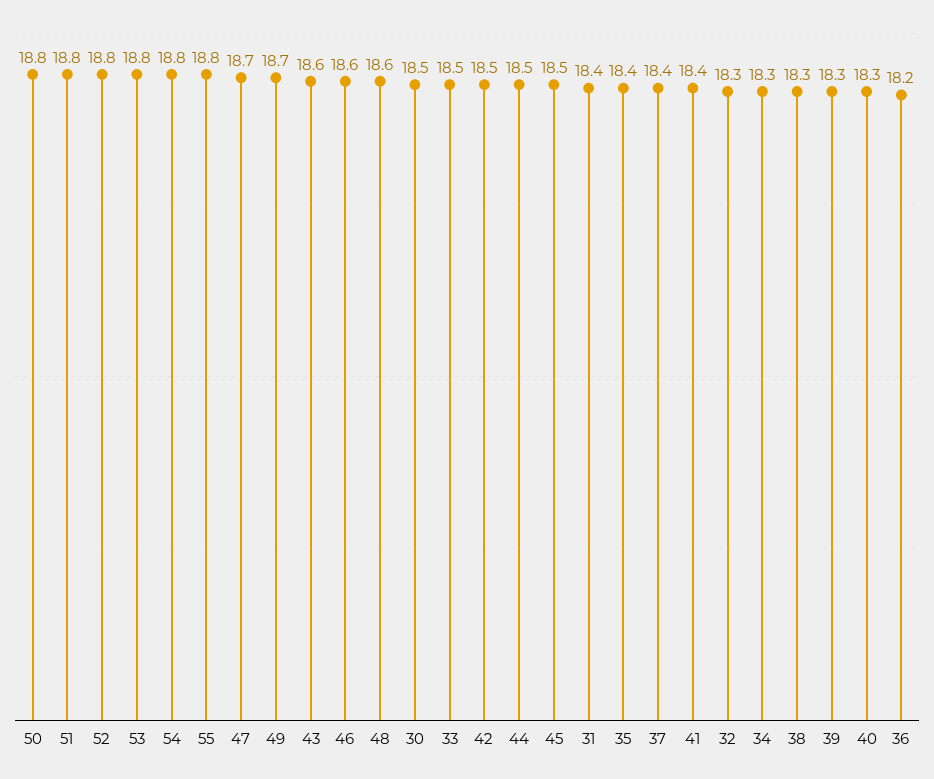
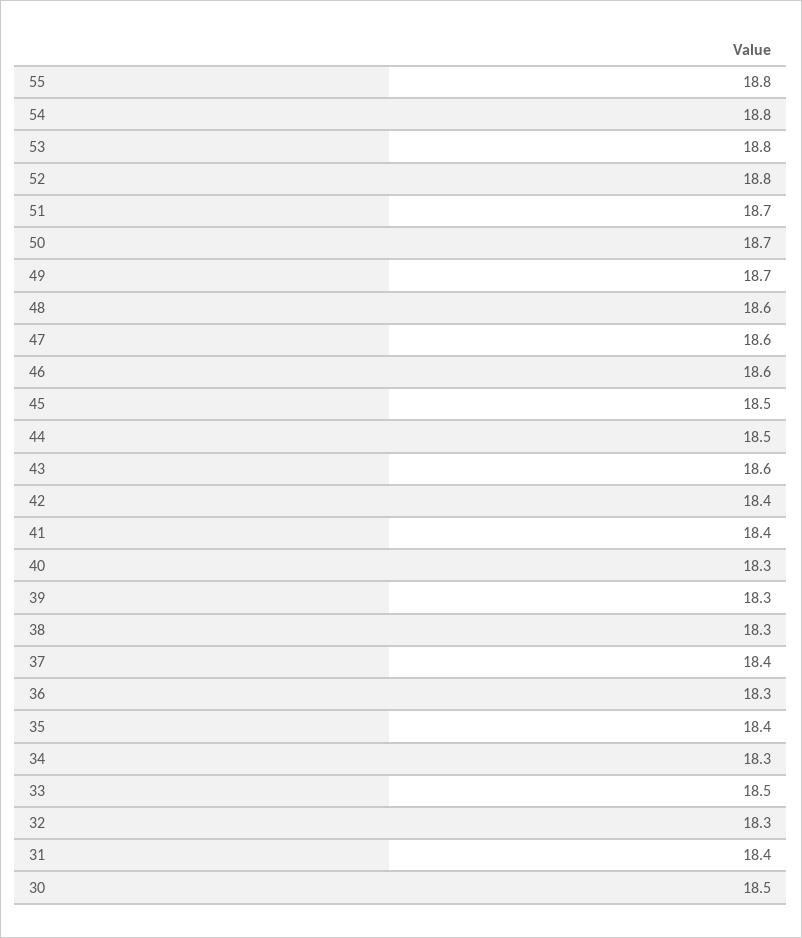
50: 18.8 -> 18.7
51: 18.8 -> 18.7
47: 18.7 -> 18.6
42: 18.5 -> 18.4
36: 18.2 -> 18.3

